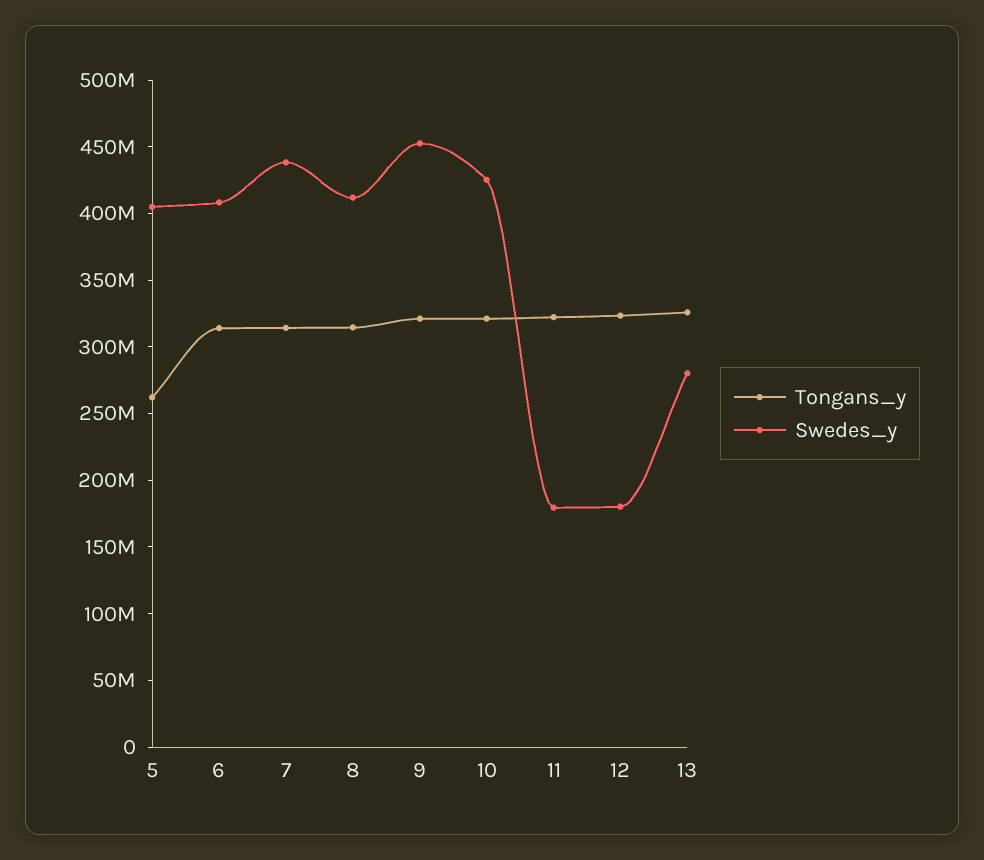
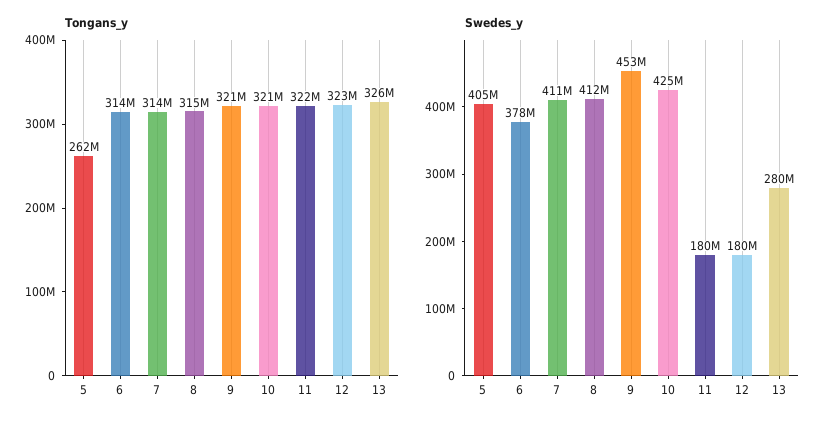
Swedes_y, 6: 410000000 -> 378000000
Swedes_y, 7: 440000000 -> 411000000

